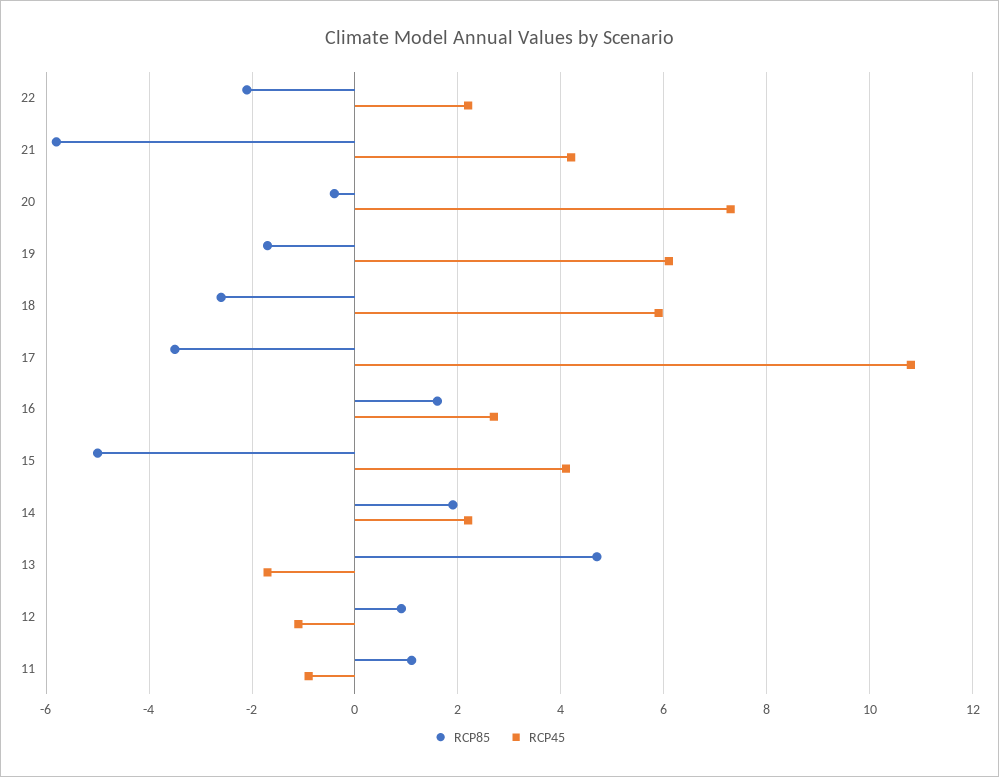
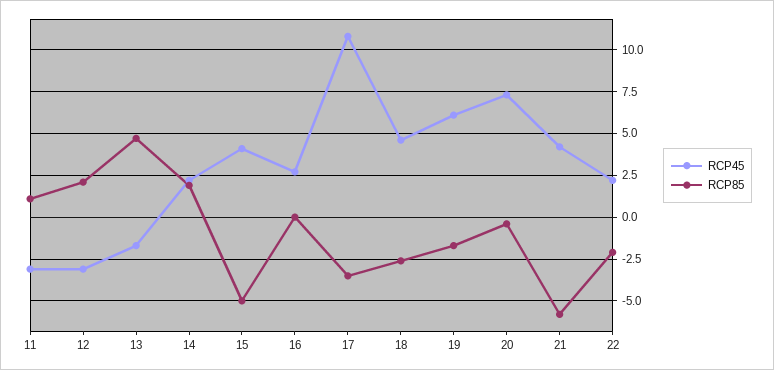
RCP45, 18: 6 -> 4.5
RCP85, 16: 1.5 -> 0
RCP85, 12: 1 -> 2
RCP45, 12: -1 -> -3
RCP45, 11: -1 -> -3

